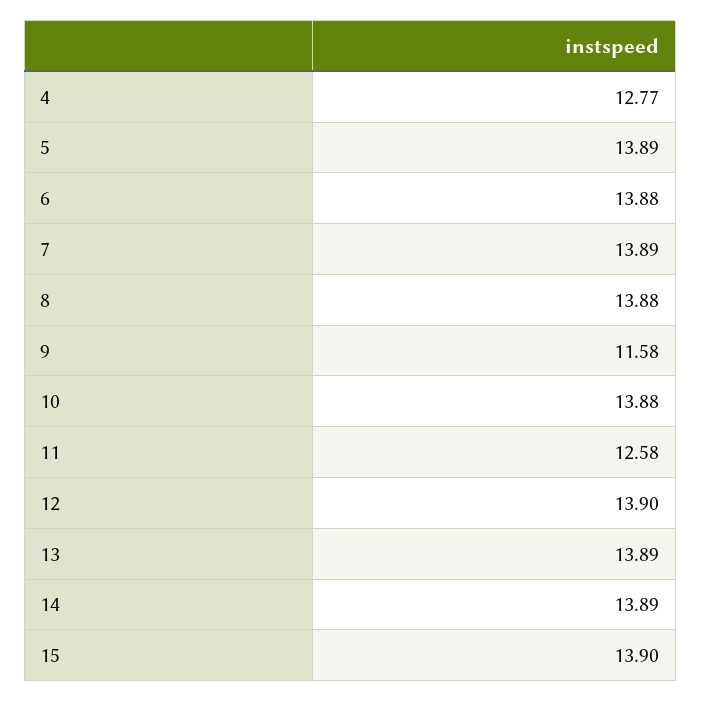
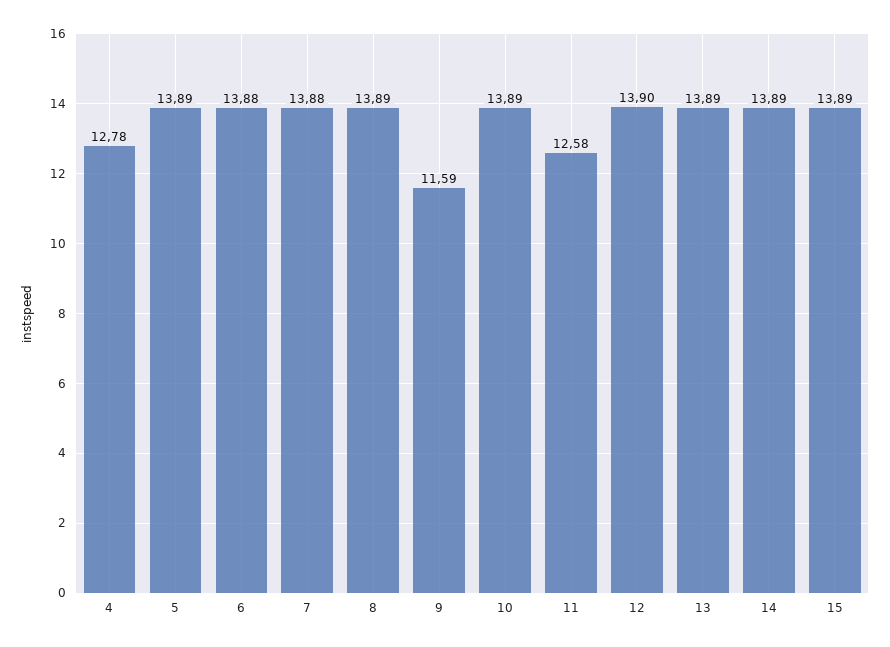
4: 12.77 -> 12.78
7: 13.89 -> 13.88
8: 13.88 -> 13.89
9: 11.58 -> 11.59
10: 13.88 -> 13.89
15: 13.9 -> 13.89

